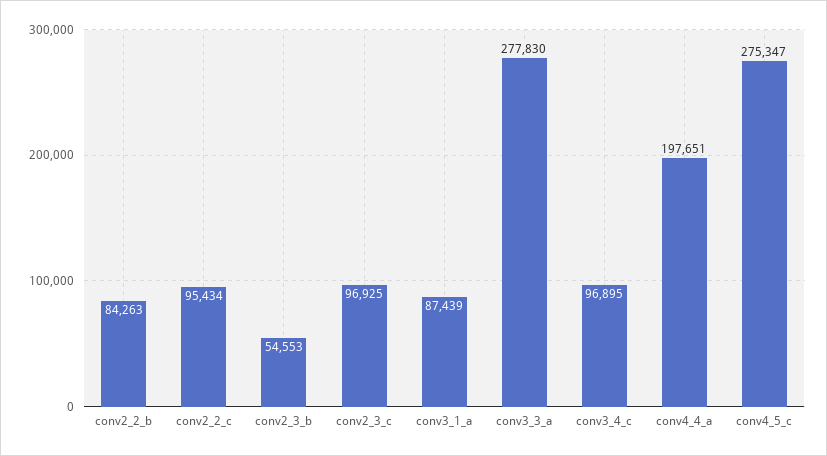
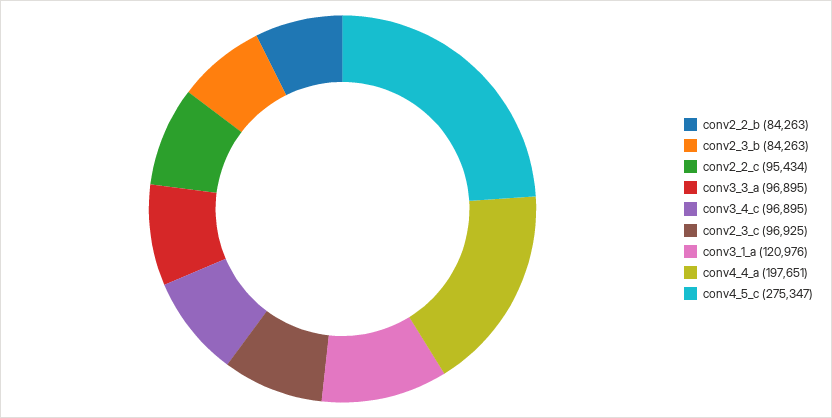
conv2_3_b: 54553 -> 84263
conv3_1_a: 87439 -> 120976
conv3_3_a: 277830 -> 96895

